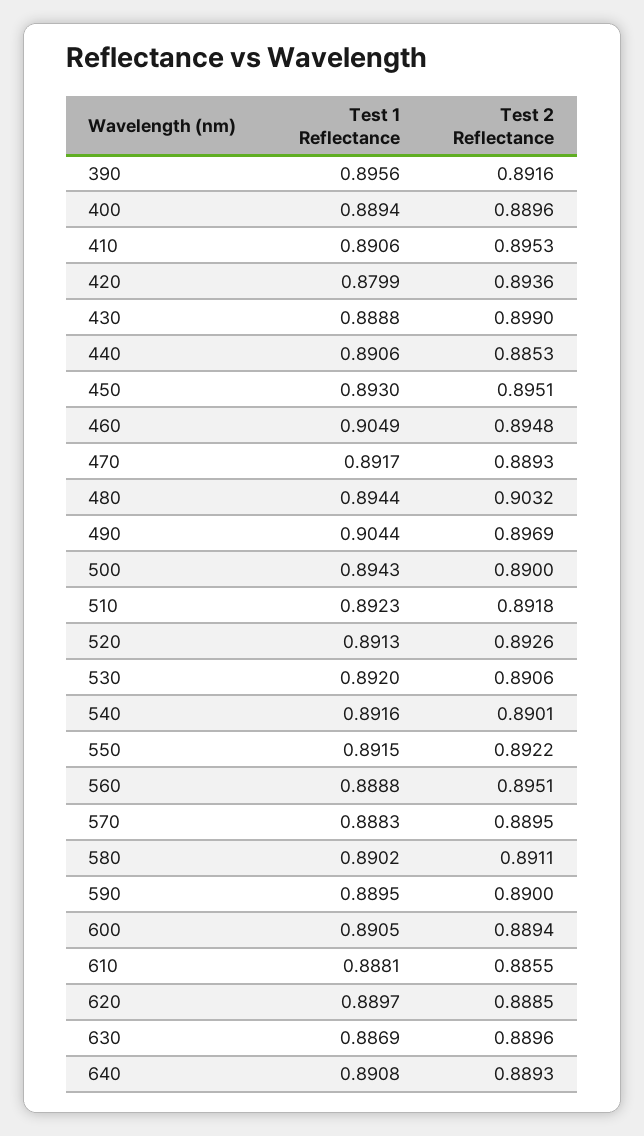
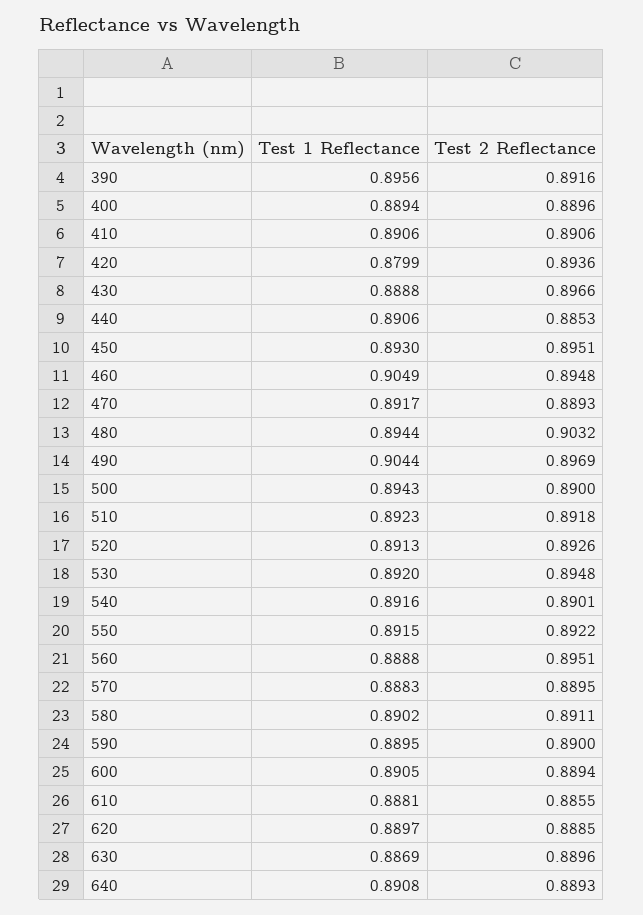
Test 2 Reflectance, 410: 0.8953 -> 0.8906
Test 2 Reflectance, 430: 0.899 -> 0.8966
Test 2 Reflectance, 530: 0.8906 -> 0.8948

